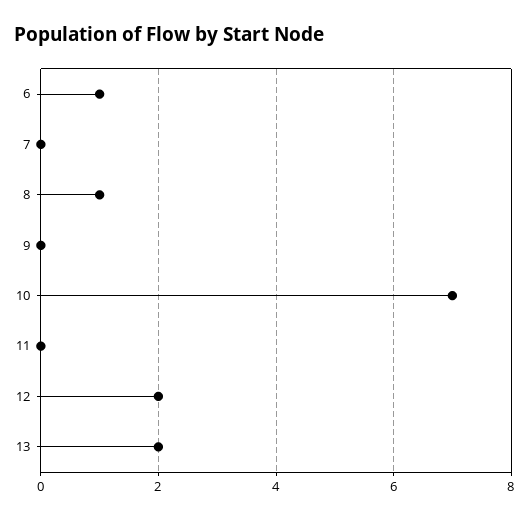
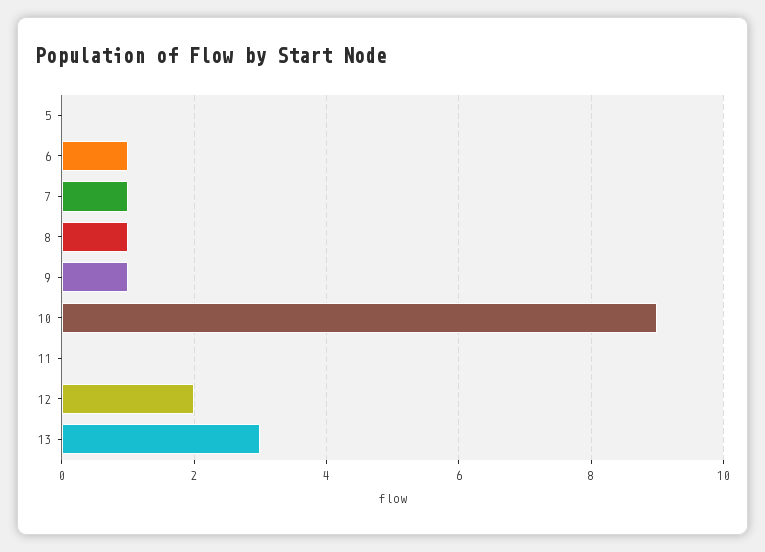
7: 0 -> 1
9: 0 -> 1
10: 7 -> 9
13: 2 -> 3
5: none -> 0

